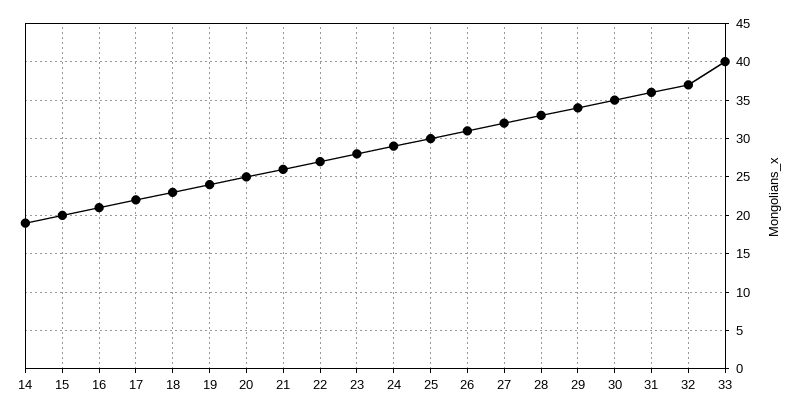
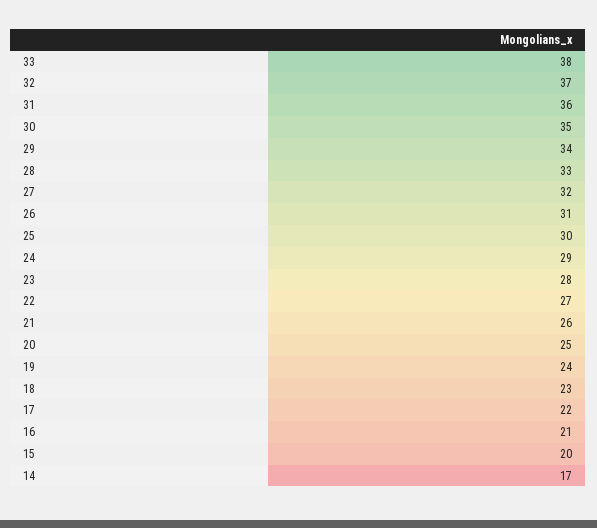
14: 19 -> 17
33: 40 -> 38

